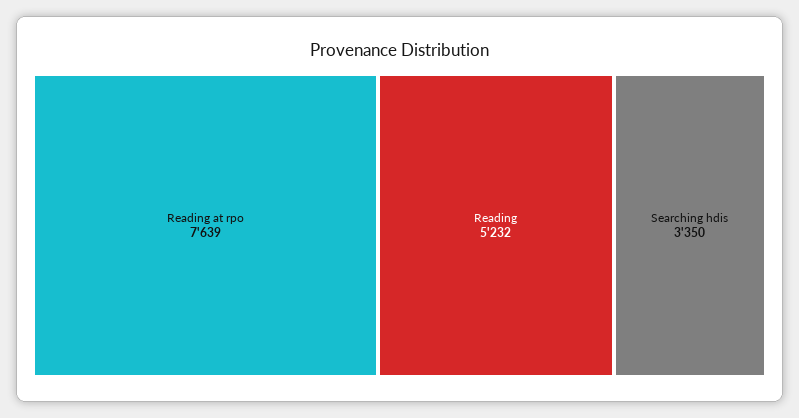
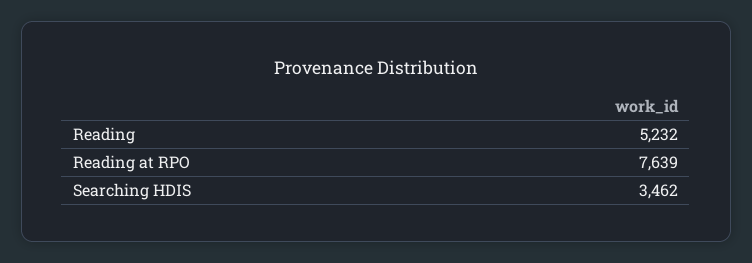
Searching hdis: 3350 -> 3462

